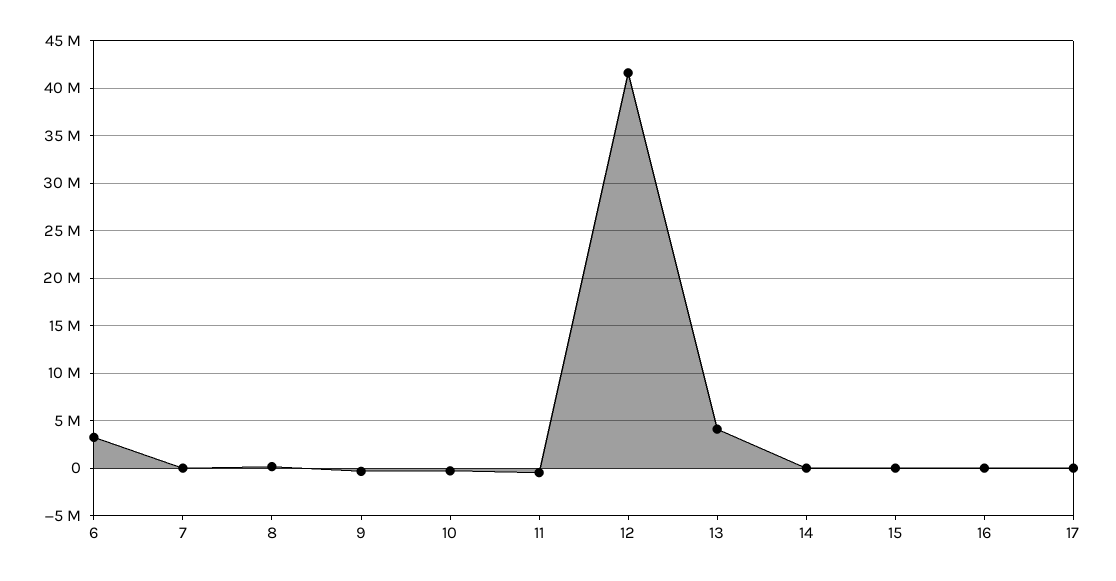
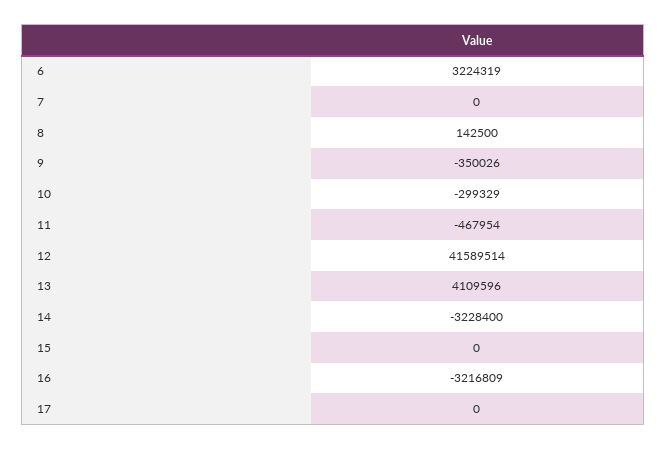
14: 0 -> -3228400
16: 0 -> -3216809

